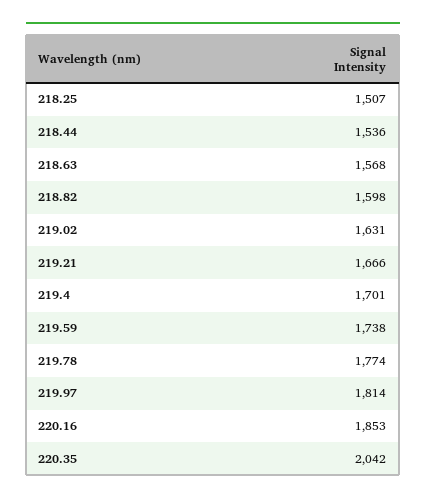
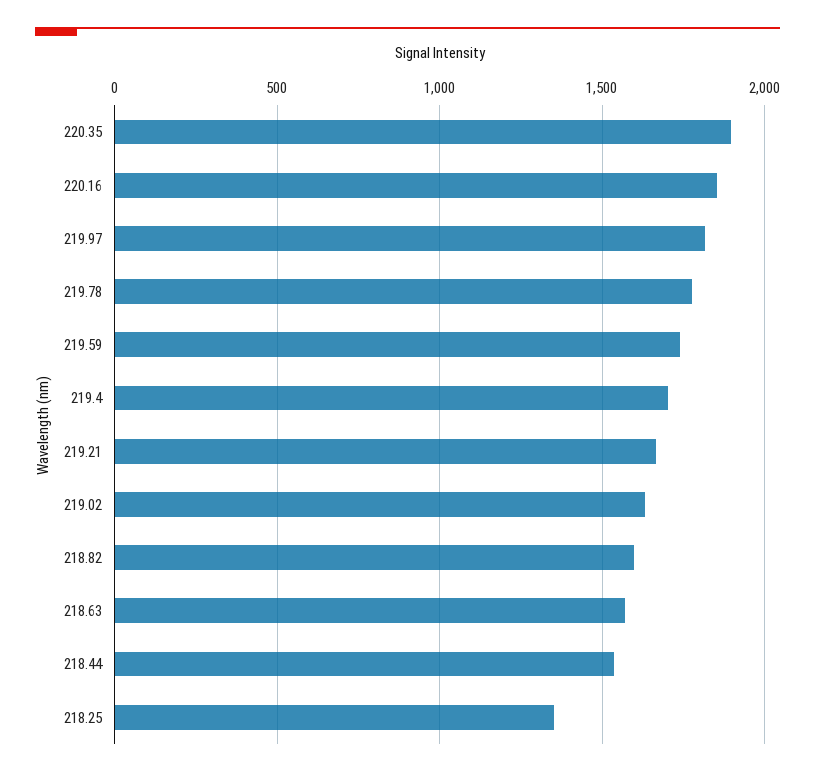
218.25: 1507 -> 1350
220.35: 2042 -> 1900

